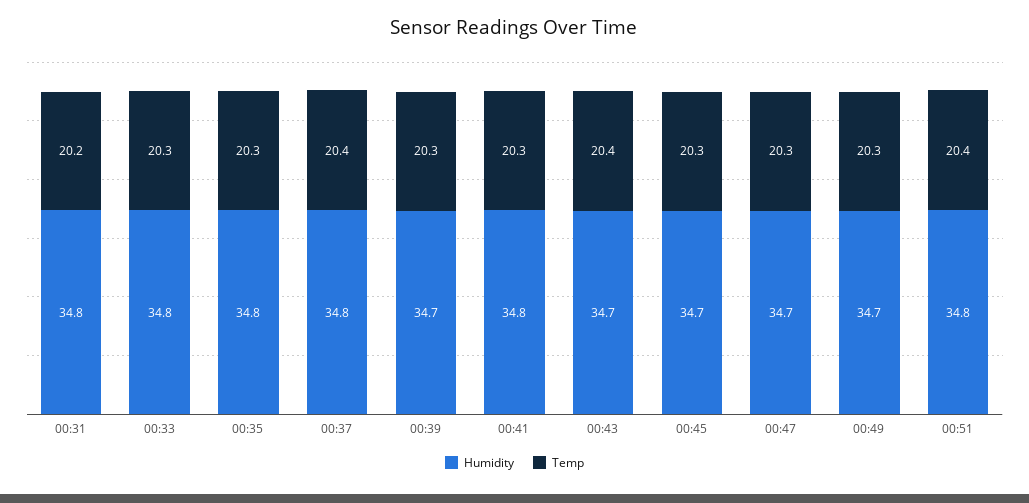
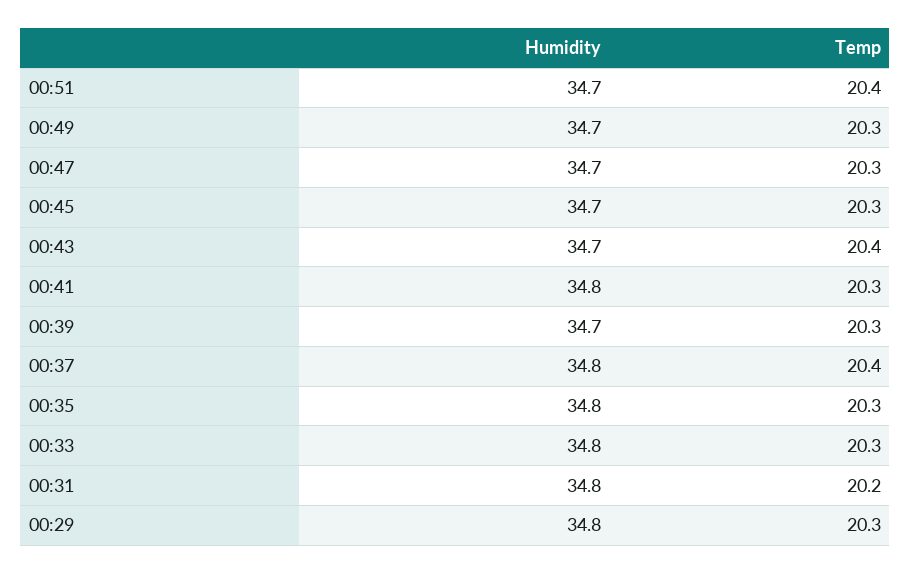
Humidity, 00:51: 34.8 -> 34.7
Humidity, 00:29: none -> 34.8
Temp, 00:29: none -> 20.3

